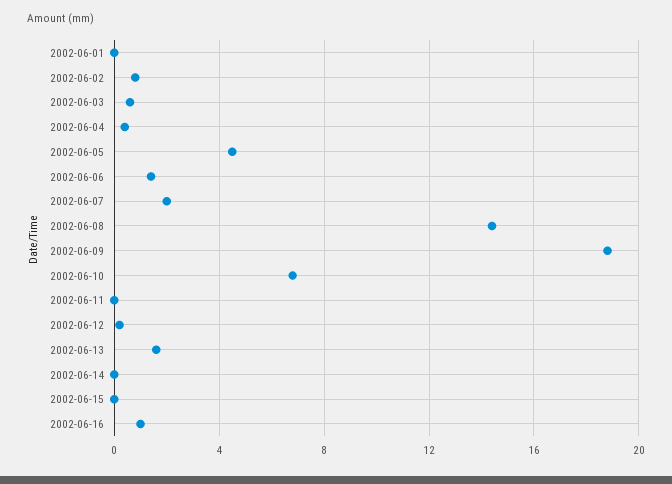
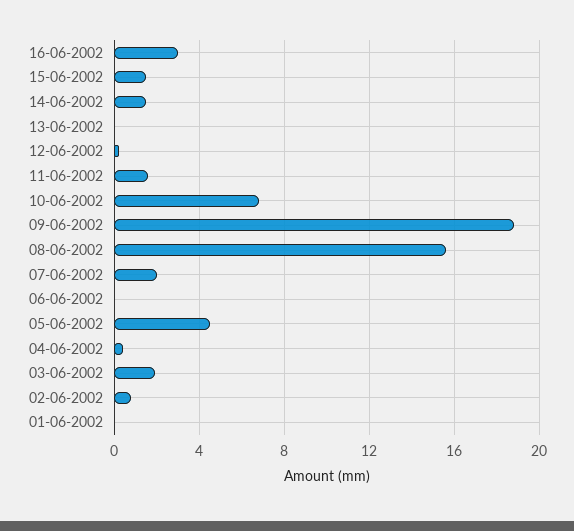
2002-06-03: 0.5 -> 2
2002-06-06: 1.5 -> 0
2002-06-08: 14.5 -> 15.5
2002-06-11: 0 -> 1.5
2002-06-13: 1.5 -> 0
2002-06-14: 0 -> 1.5
2002-06-15: 0 -> 1.5
2002-06-16: 1 -> 3

